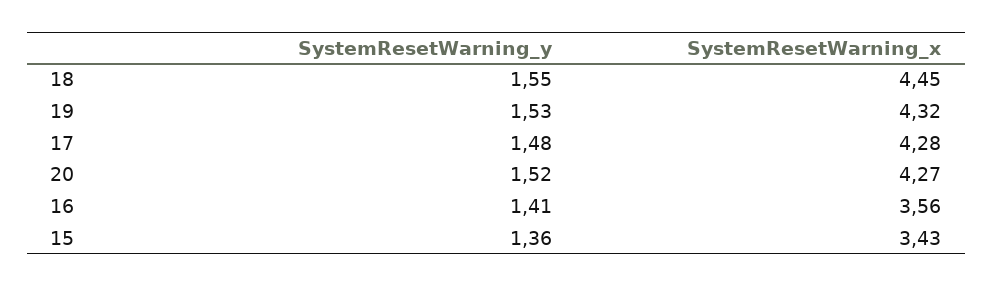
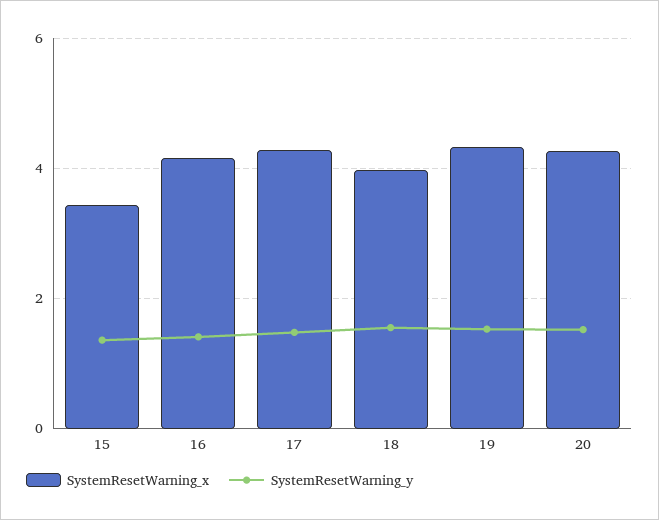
SystemResetWarning_x, 18: 4.45 -> 4
SystemResetWarning_x, 16: 3.56 -> 4.2

